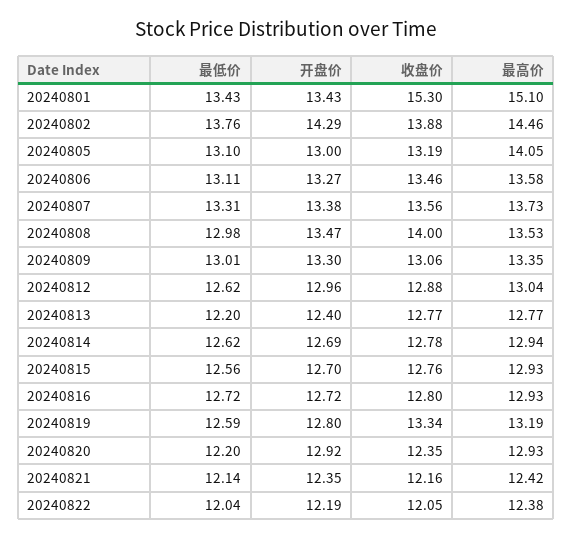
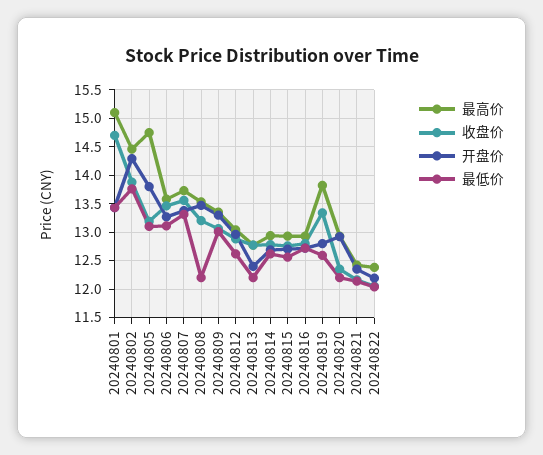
收盘价, 20240801: 15.3 -> 14.75
开盘价, 20240805: 13 -> 13.75
最高价, 20240805: 14.05 -> 14.75
最低价, 20240808: 12.98 -> 12.25
收盘价, 20240808: 14 -> 13.25
最高价, 20240819: 13.19 -> 13.75

